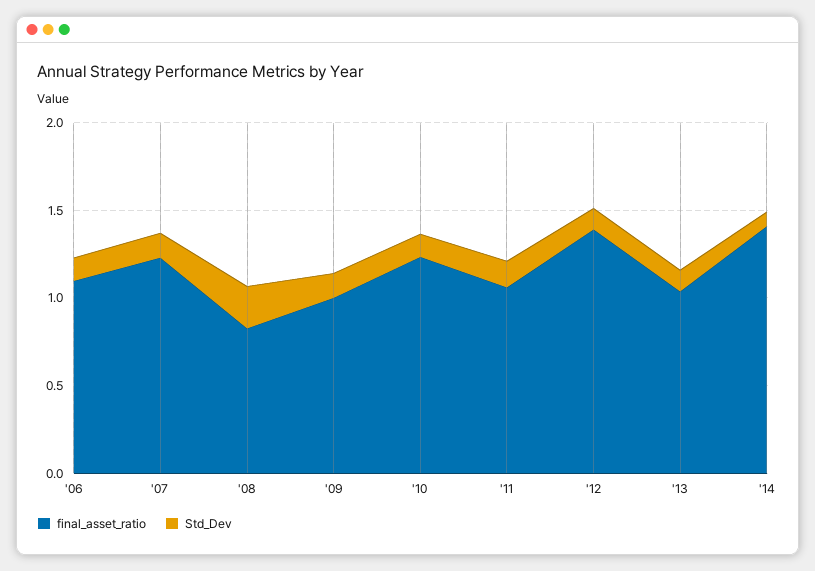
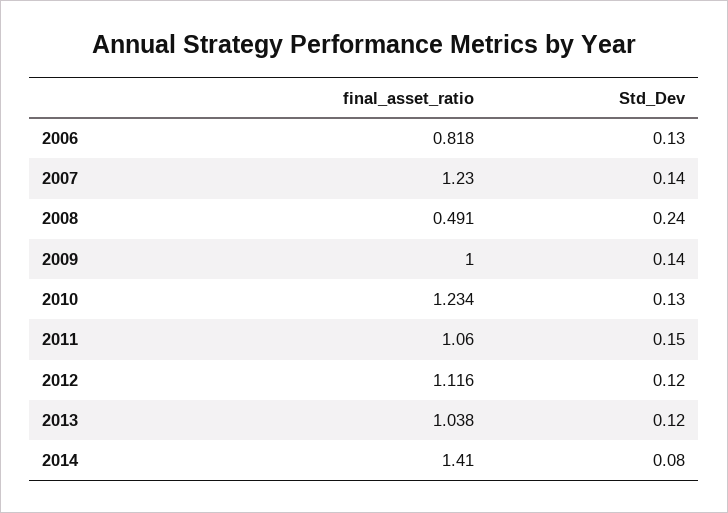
final_asset_ratio, '06: 1.1 -> 0.818
final_asset_ratio, '08: 0.8 -> 0.491
final_asset_ratio, '12: 1.4 -> 1.116

